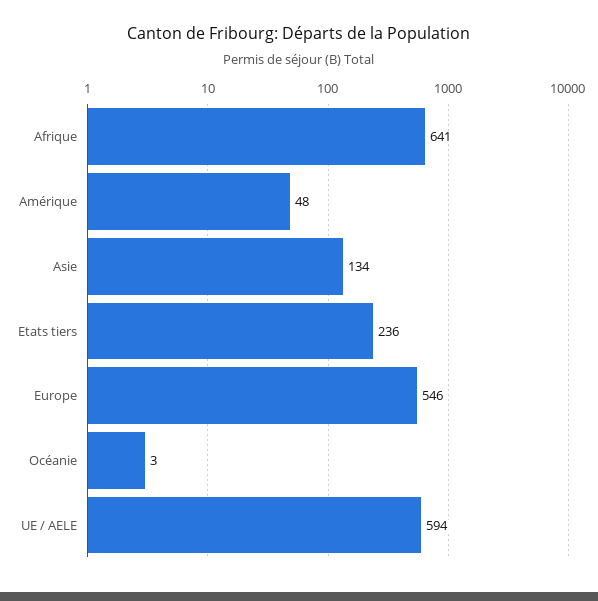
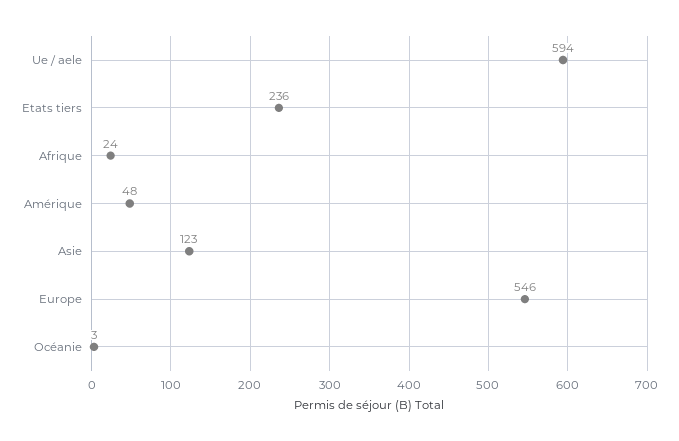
Afrique: 641 -> 24
Asie: 134 -> 123

